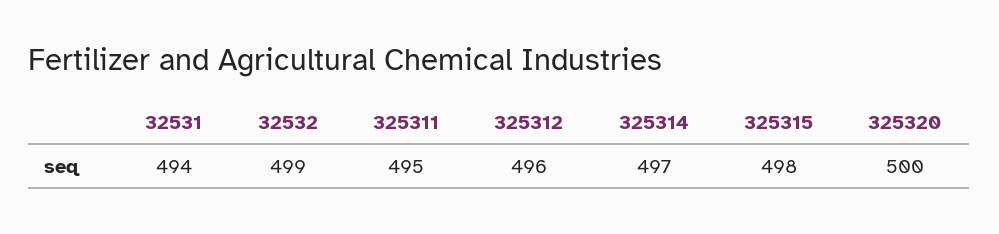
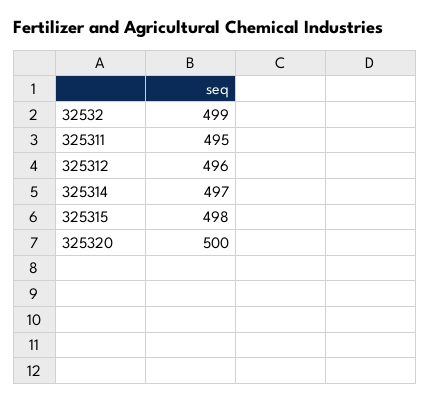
32531: 494 -> none

